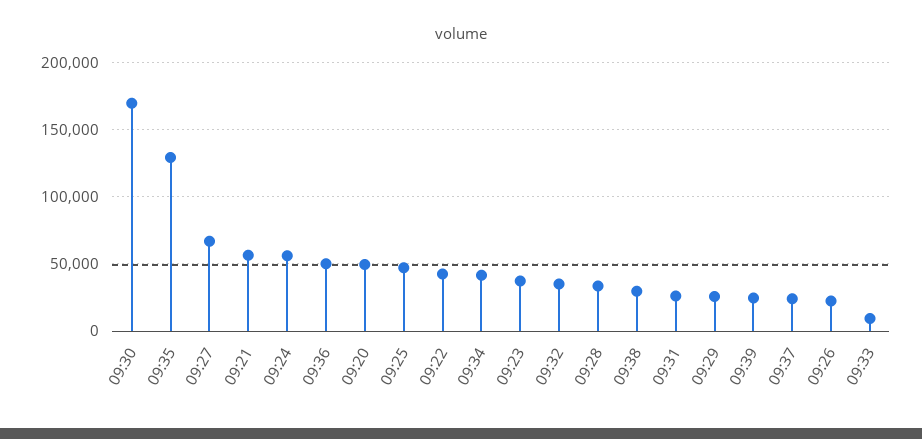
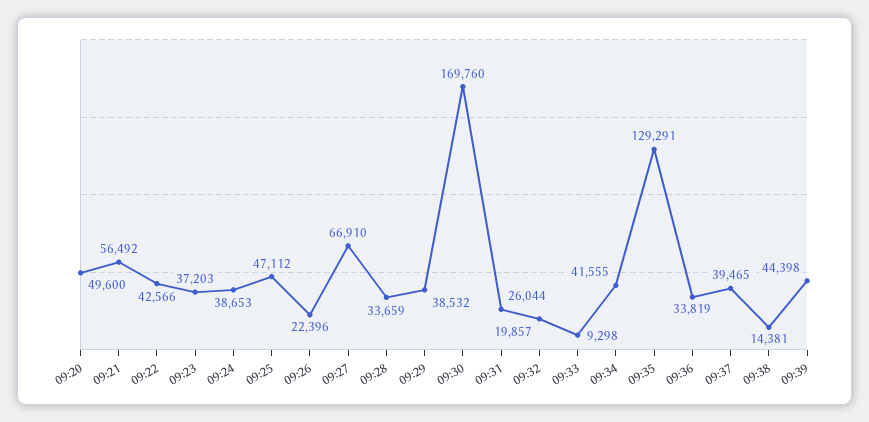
09:24: 55000 -> 38653
09:36: 50000 -> 33819
09:32: 35000 -> 19857
09:38: 30000 -> 14381
09:29: 25000 -> 38532
09:39: 25000 -> 44398
09:37: 25000 -> 39465

